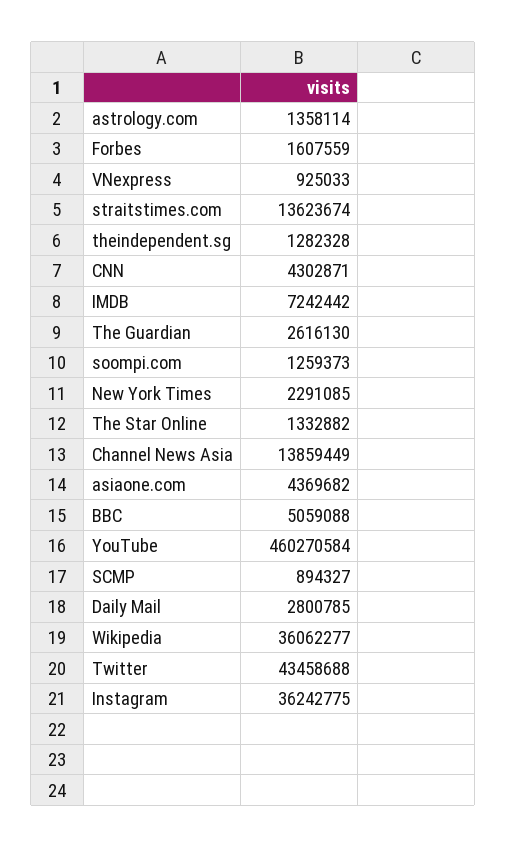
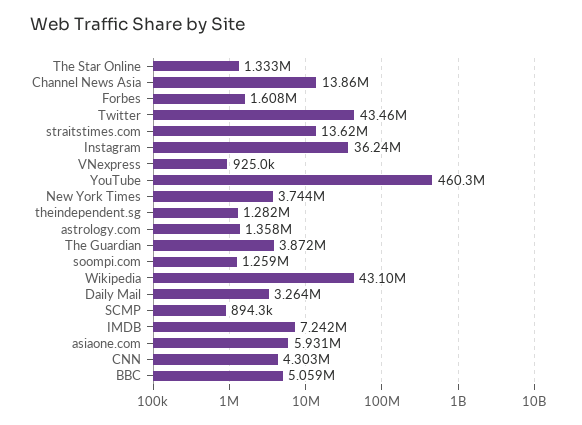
The Guardian: 2616130 -> 3872000
New York Times: 2291085 -> 3744000
asiaone.com: 4369682 -> 5931000
Daily Mail: 2800785 -> 3264000
Wikipedia: 36062277 -> 43100000

